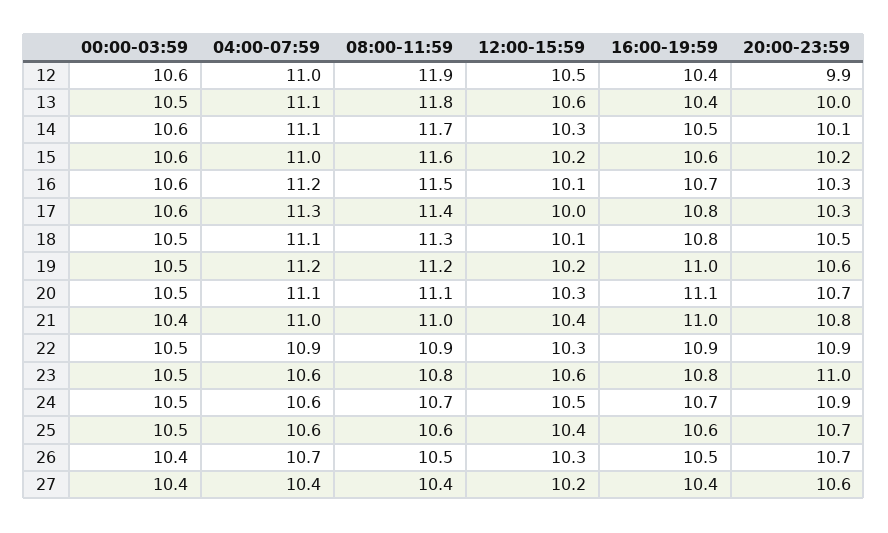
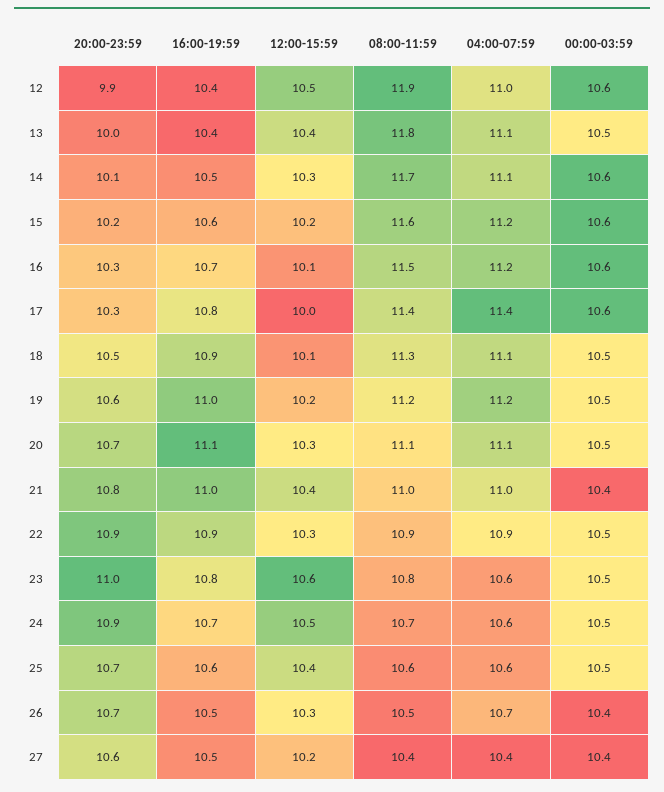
12:00-15:59, 13: 10.6 -> 10.4
04:00-07:59, 15: 11 -> 11.2
04:00-07:59, 17: 11.3 -> 11.4
16:00-19:59, 18: 10.8 -> 10.9
16:00-19:59, 27: 10.4 -> 10.5

